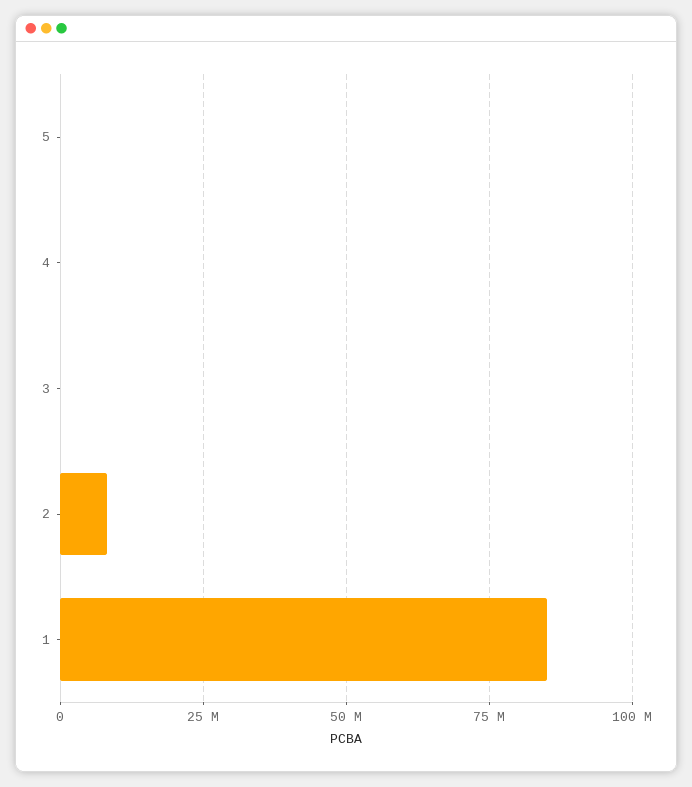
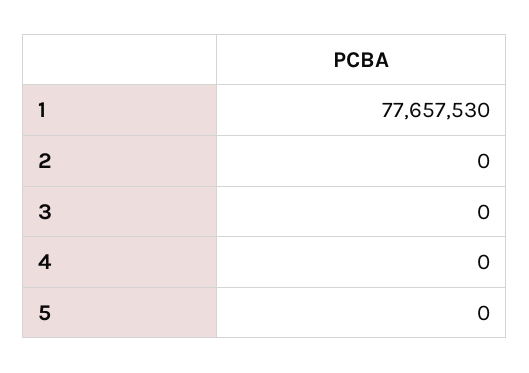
2: 7500000 -> 0
1: 85000000 -> 77657530

